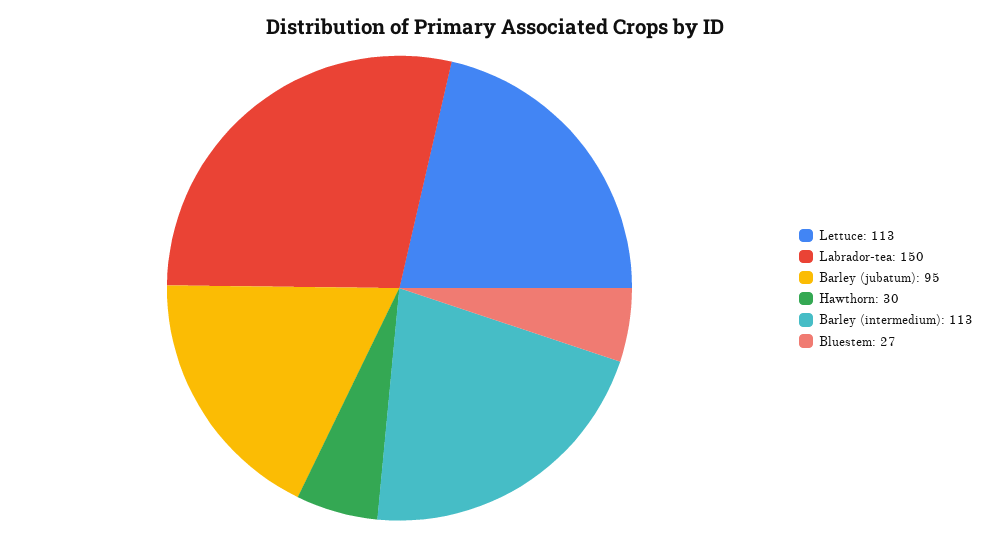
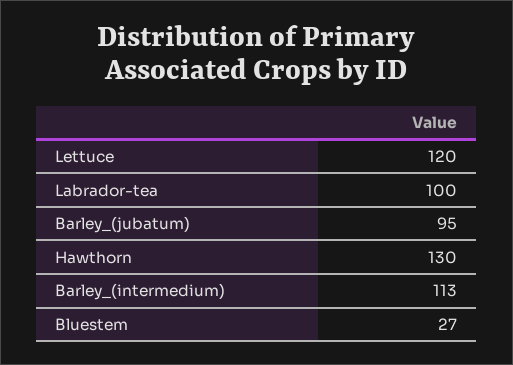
Lettuce: 113 -> 120
Labrador-tea: 150 -> 100
Hawthorn: 30 -> 130

